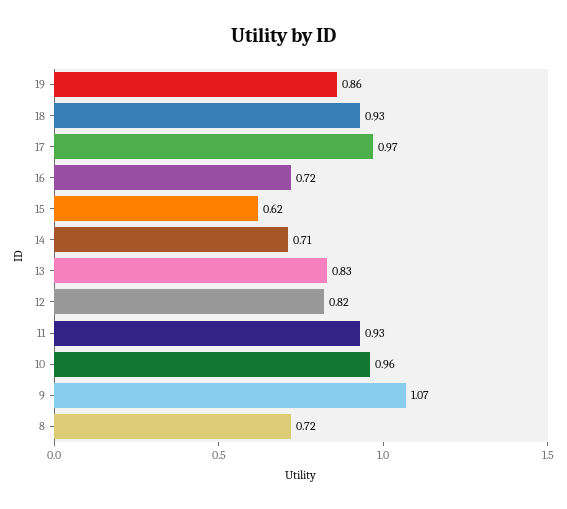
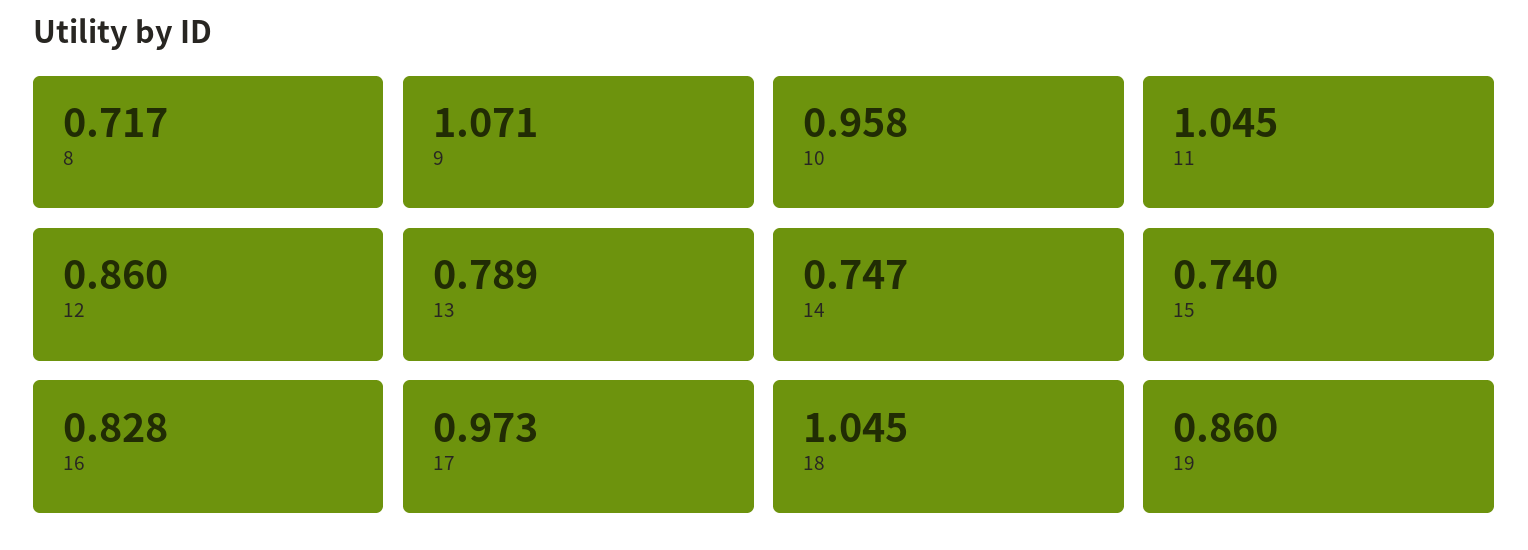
18: 0.93 -> 1.045
16: 0.72 -> 0.828
15: 0.62 -> 0.74
14: 0.71 -> 0.747
13: 0.83 -> 0.789
12: 0.82 -> 0.86
11: 0.93 -> 1.045

